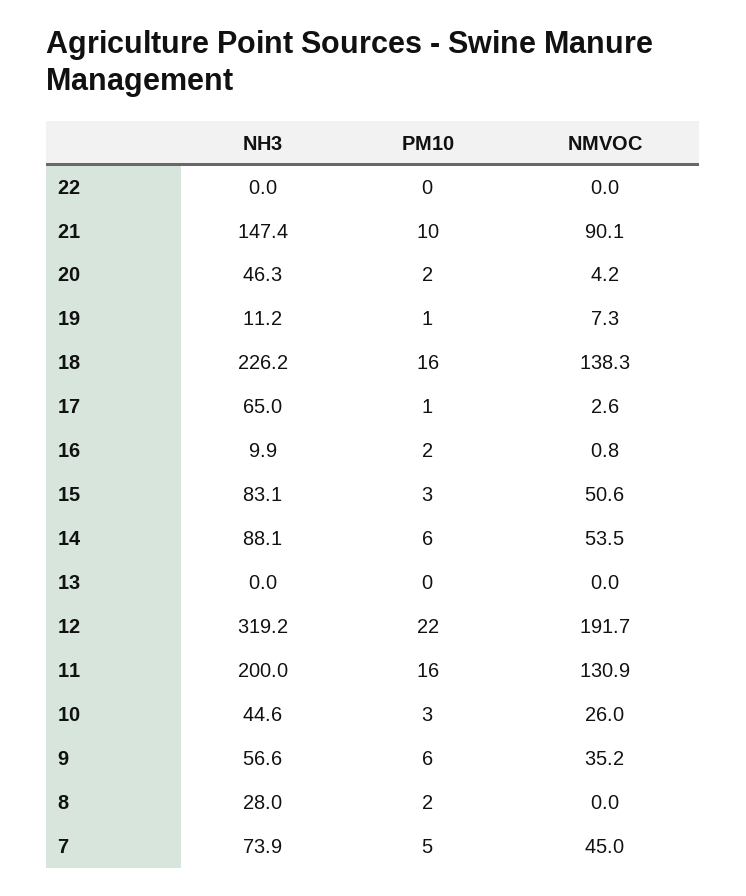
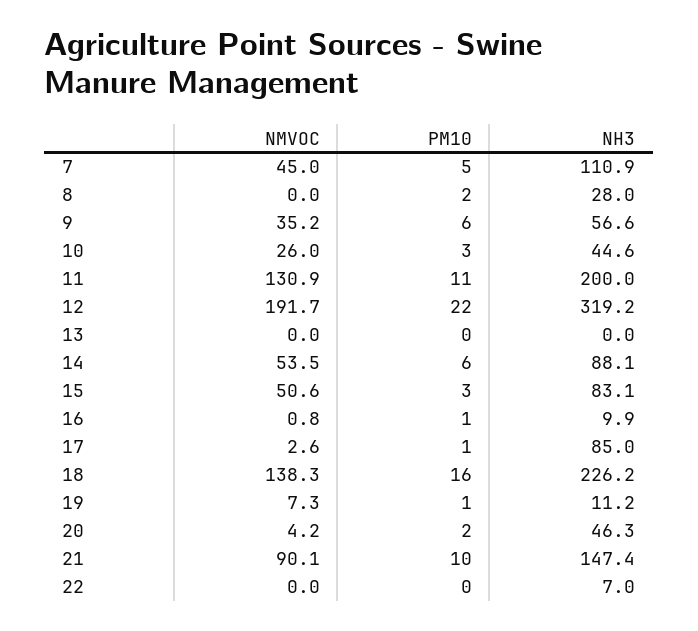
NH3, 22: 0 -> 7
NH3, 17: 65 -> 85
PM10, 16: 2 -> 1
PM10, 11: 16 -> 11
NH3, 7: 73.9 -> 110.9

